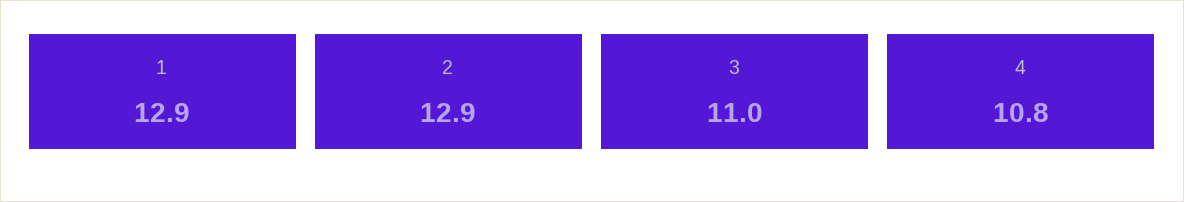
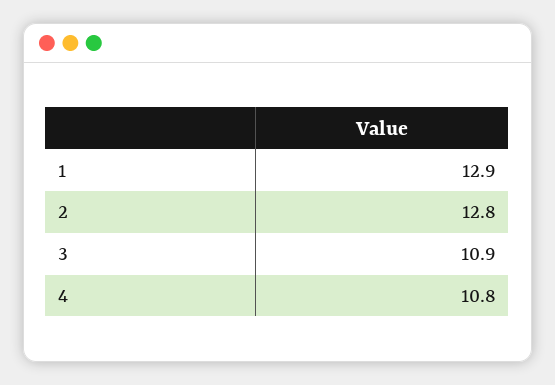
2: 12.9 -> 12.8
3: 11 -> 10.9

